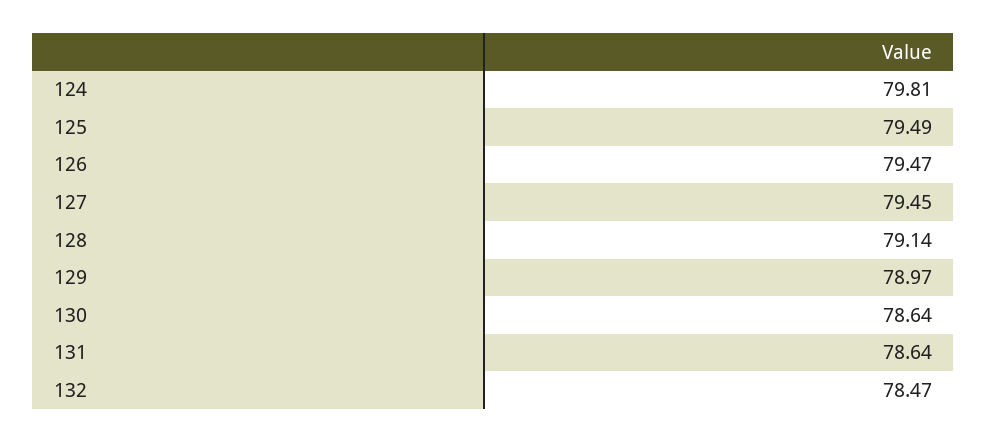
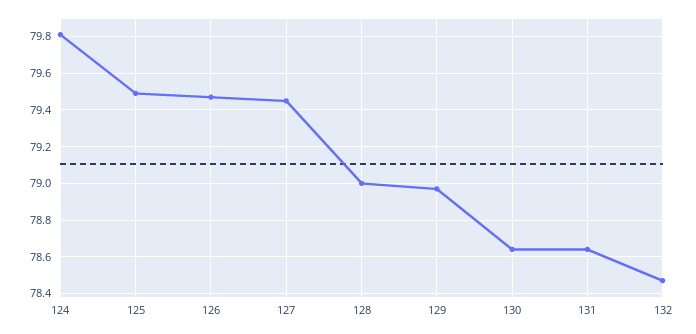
128: 79.14 -> 79

